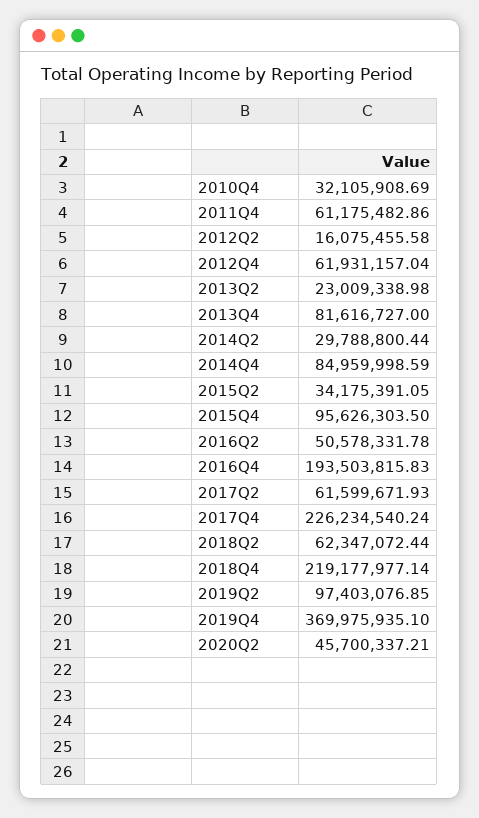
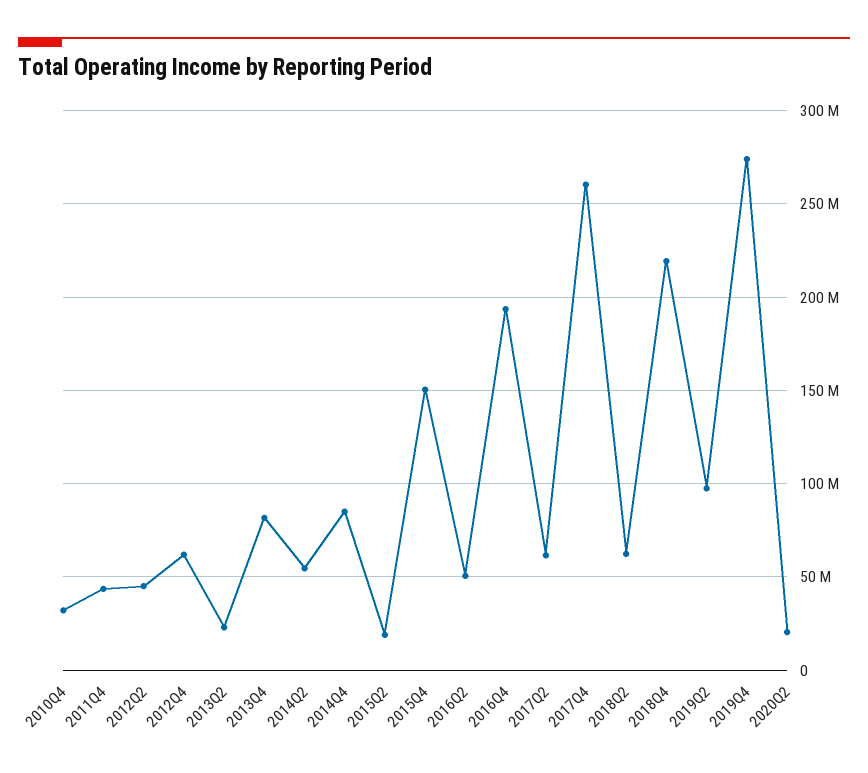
2011Q4: 61175482.86 -> 45000000
2012Q2: 16075455.58 -> 45000000
2014Q2: 29788800.44 -> 55000000
2015Q2: 34175391.05 -> 20000000
2015Q4: 95626303.5 -> 150000000
2017Q4: 226234540.24 -> 260000000
2019Q4: 369975935.1 -> 275000000
2020Q2: 45700337.21 -> 20000000

